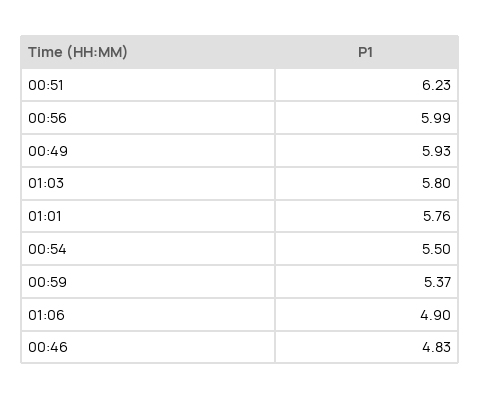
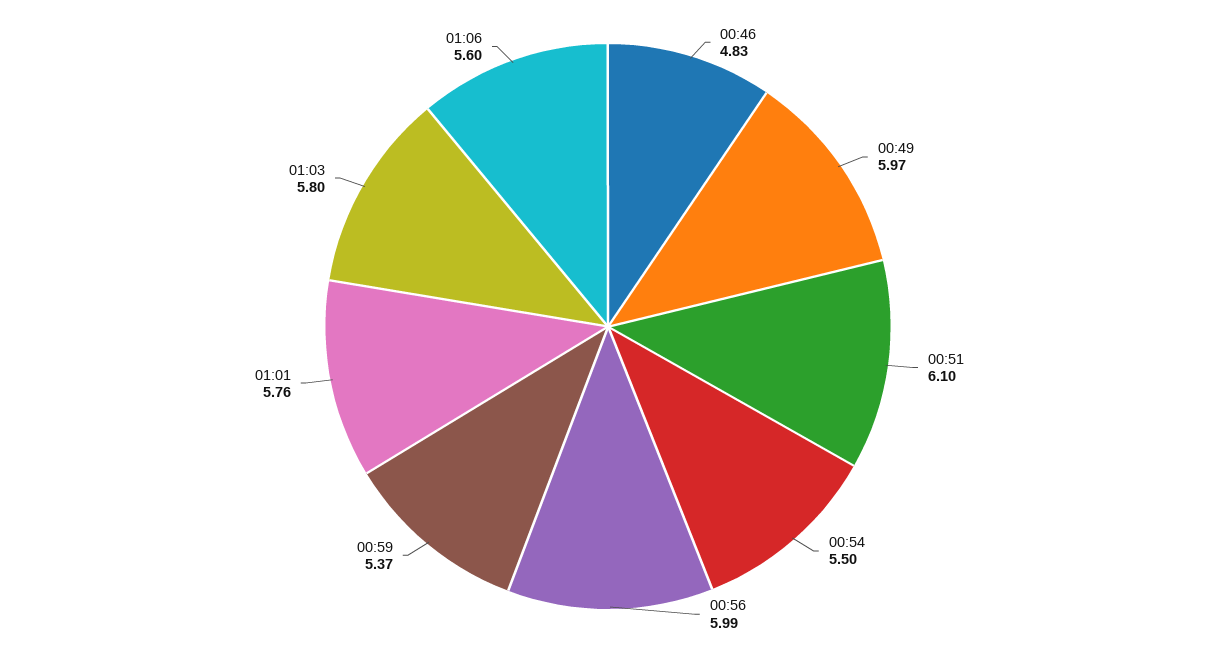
00:51: 6.23 -> 6.1
00:49: 5.93 -> 5.97
01:06: 4.9 -> 5.6

